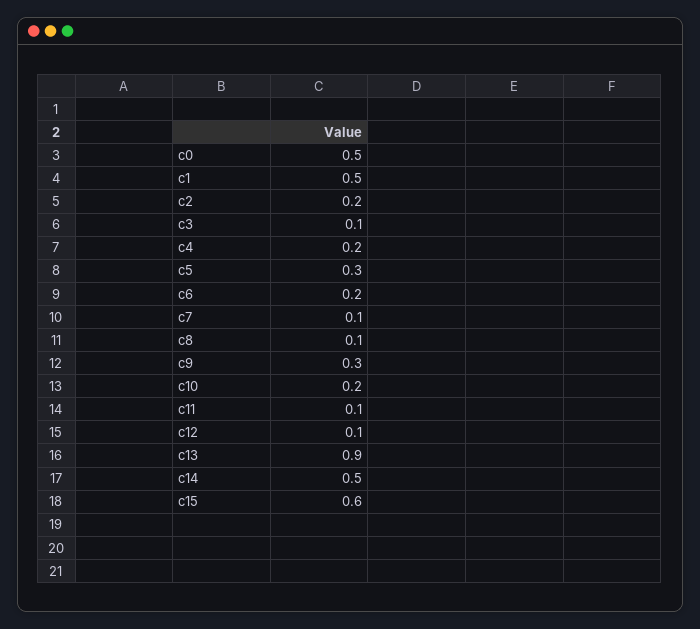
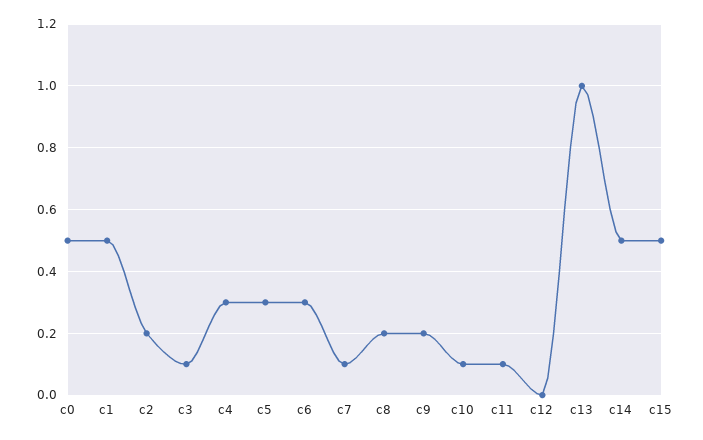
c4: 0.2 -> 0.3
c6: 0.2 -> 0.3
c8: 0.1 -> 0.2
c9: 0.3 -> 0.2
c10: 0.2 -> 0.1
c12: 0.1 -> 0
c13: 0.9 -> 1
c15: 0.6 -> 0.5

